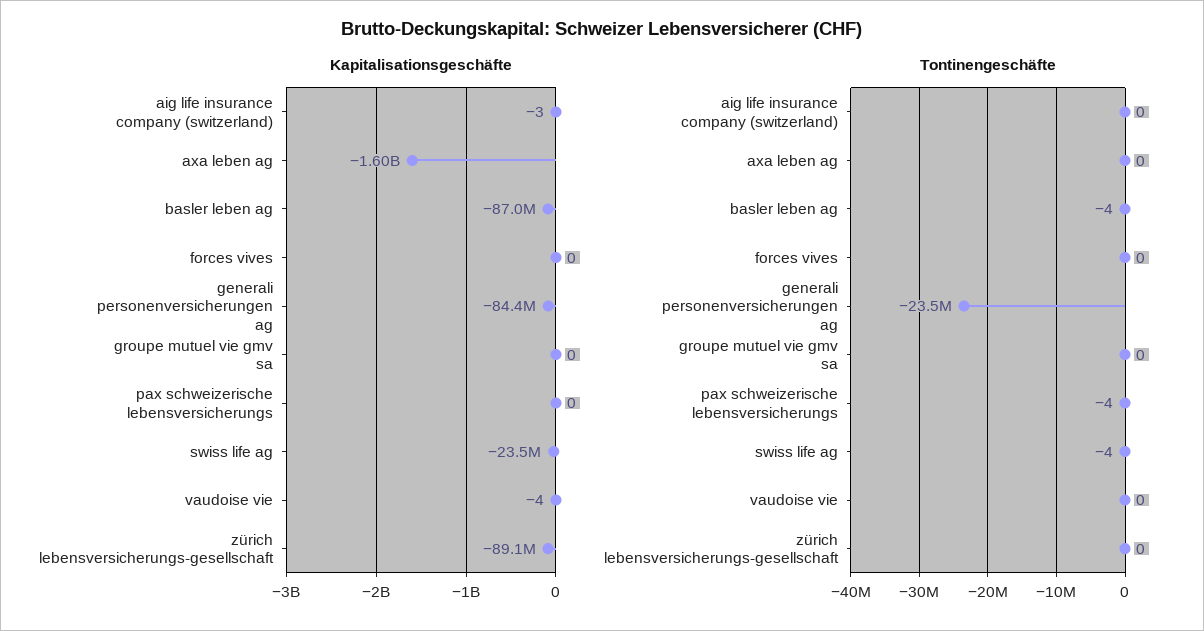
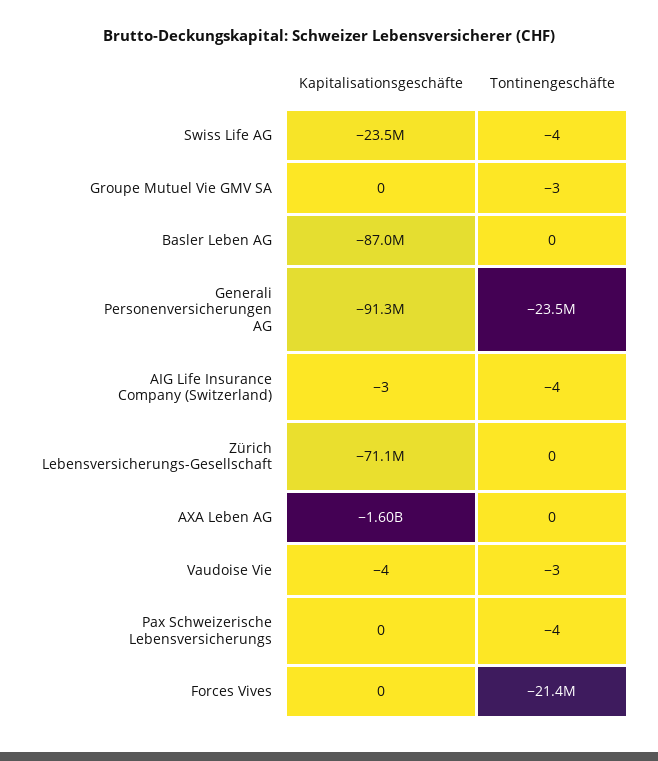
Kapitalisationsgeschäfte, generali personenversicherungen ag: -84400000 -> -91300000
Kapitalisationsgeschäfte, zürich lebensversicherungs-gesellschaft: -89100000 -> -71100000
Tontinengeschäfte, aig life insurance company (switzerland): 0 -> -4
Tontinengeschäfte, basler leben ag: -4 -> 0
Tontinengeschäfte, forces vives: 0 -> -21400000
Tontinengeschäfte, groupe mutuel vie gmv sa: 0 -> -3
Tontinengeschäfte, vaudoise vie: 0 -> -3

